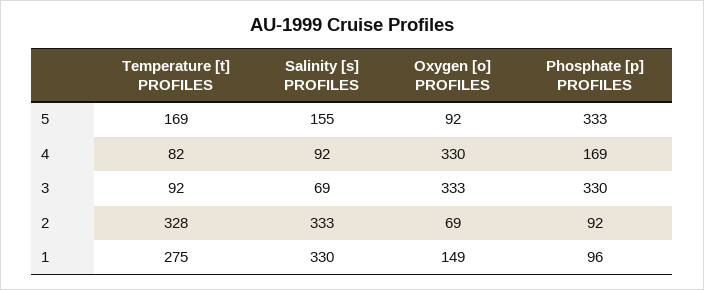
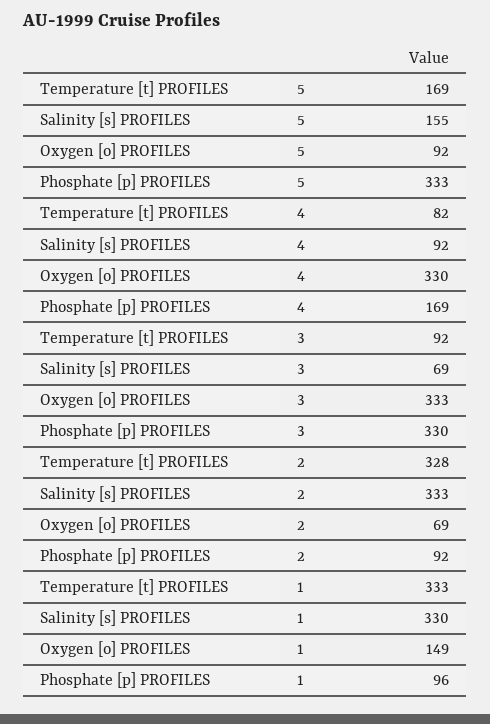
Temperature [t] PROFILES, 1: 275 -> 333

